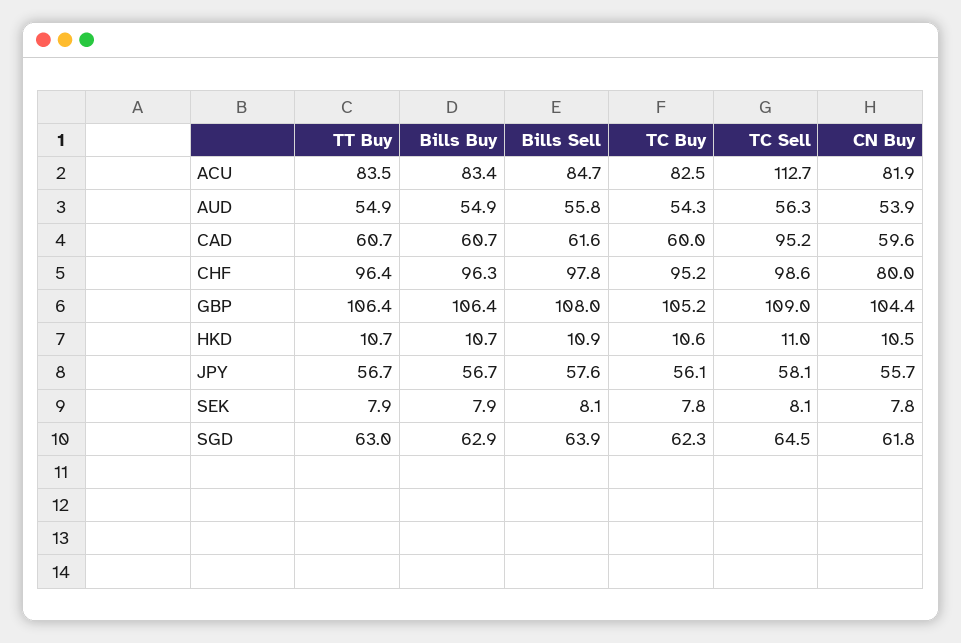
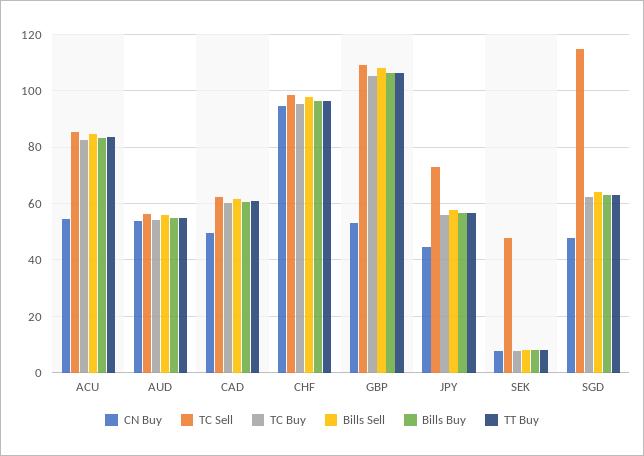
TC Sell, ACU: 112.7 -> 85
CN Buy, ACU: 81.9 -> 55
TC Sell, CAD: 95.2 -> 62.5
CN Buy, CAD: 59.6 -> 50
CN Buy, CHF: 80 -> 95
CN Buy, GBP: 104.4 -> 52.5
TT Buy, HKD: 10.7 -> none
Bills Buy, HKD: 10.7 -> none
Bills Sell, HKD: 10.9 -> none
TC Buy, HKD: 10.6 -> none
TC Sell, HKD: 11 -> none
CN Buy, HKD: 10.5 -> none
TC Sell, JPY: 58.1 -> 72.5
CN Buy, JPY: 55.7 -> 45
TC Sell, SEK: 8.1 -> 47.5
TC Sell, SGD: 64.5 -> 115
CN Buy, SGD: 61.8 -> 47.5

